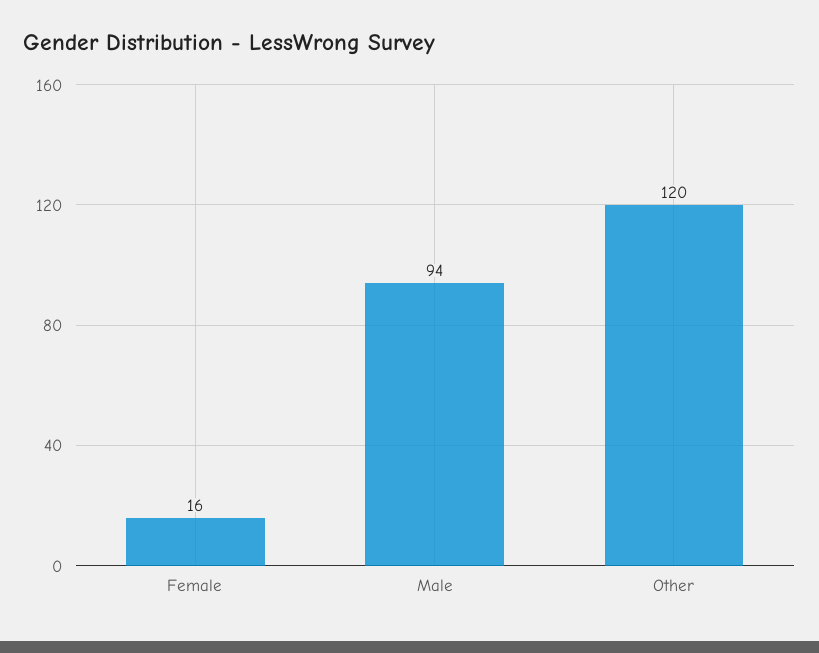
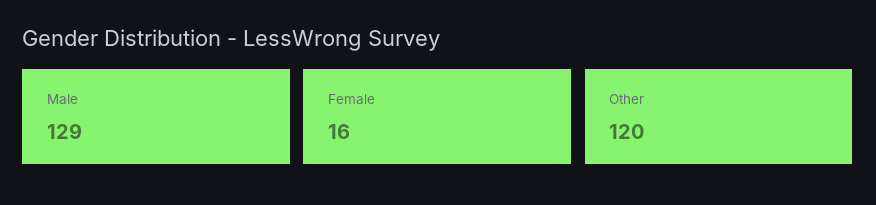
Male: 94 -> 129

